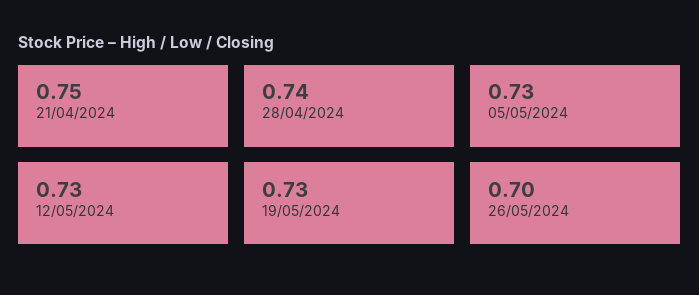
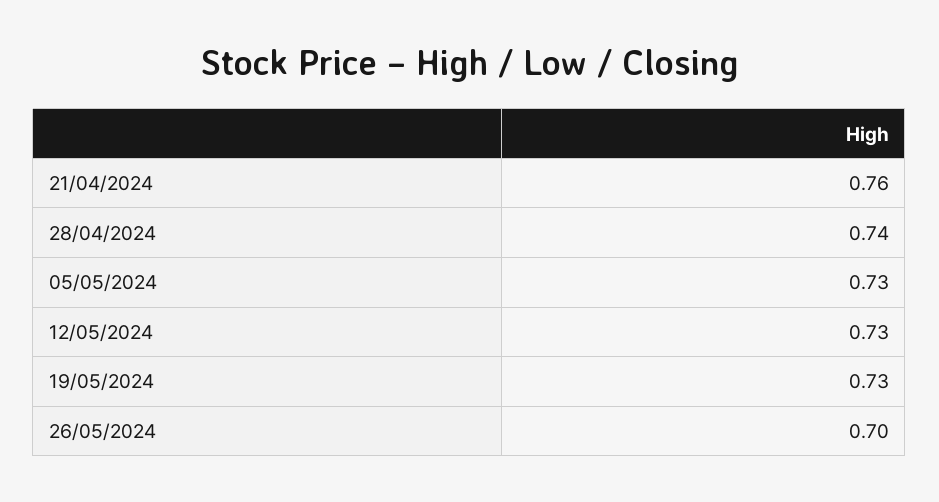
21/04/2024: 0.75 -> 0.76

